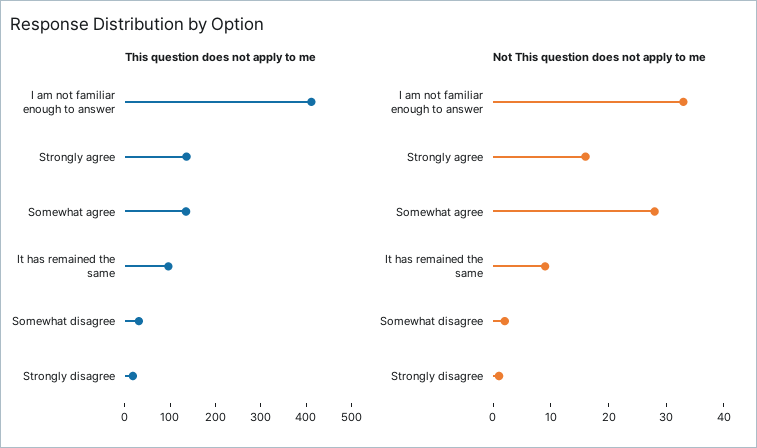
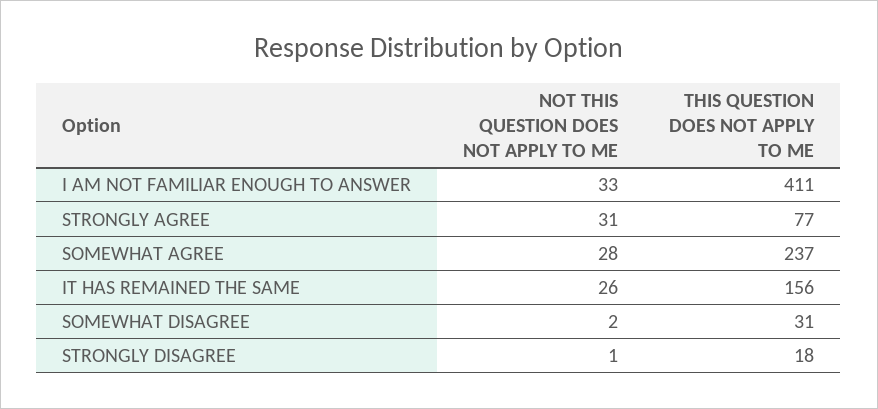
This question does not apply to me, Strongly agree: 140 -> 77
This question does not apply to me, Somewhat agree: 140 -> 237
This question does not apply to me, It has remained the same: 100 -> 156
Not This question does not apply to me, Strongly agree: 15 -> 31
Not This question does not apply to me, It has remained the same: 10 -> 26

